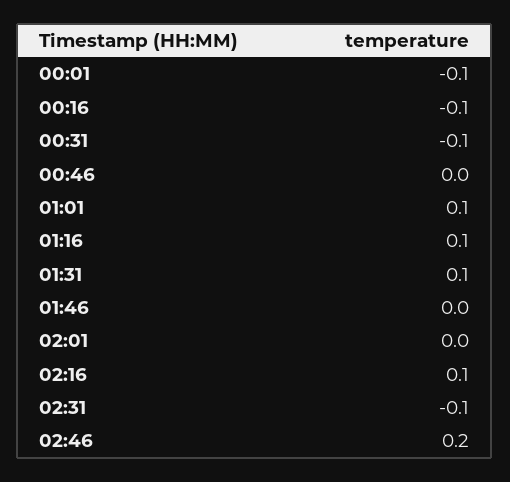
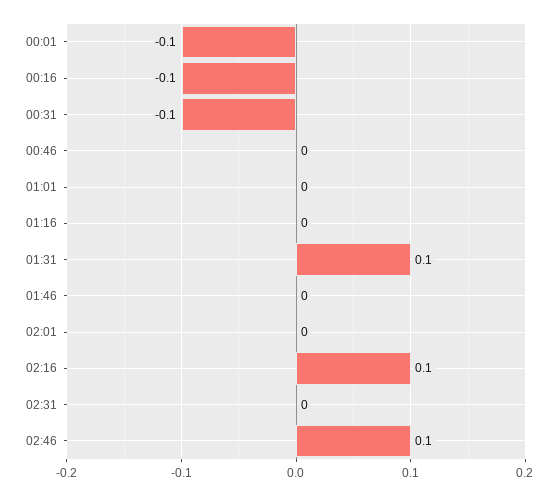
01:01: 0.1 -> 0
01:16: 0.1 -> 0
02:31: -0.1 -> 0
02:46: 0.2 -> 0.1

